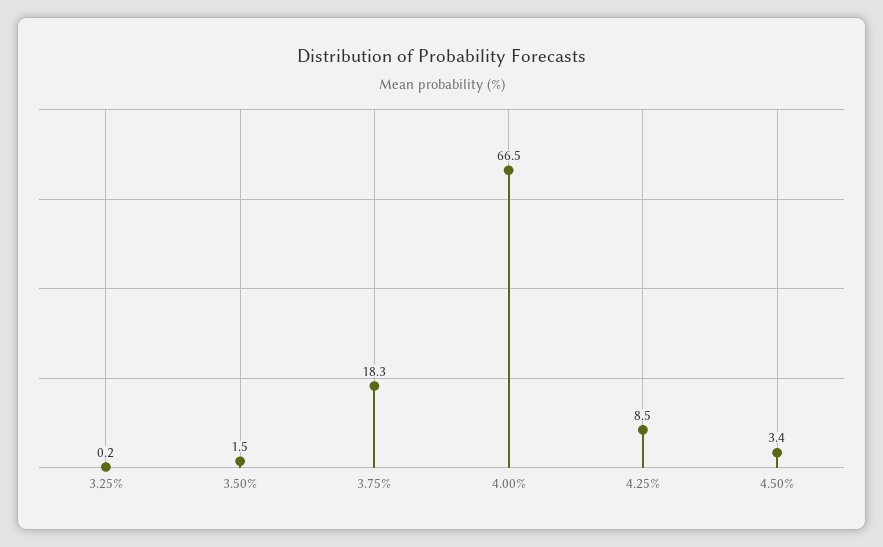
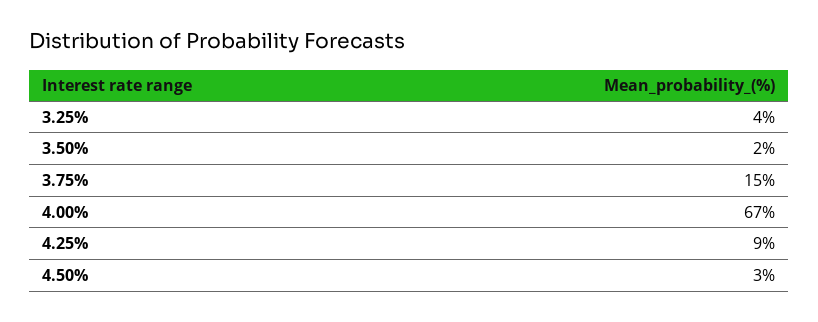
3.25%: 0.2 -> 4
3.75%: 18.3 -> 15

